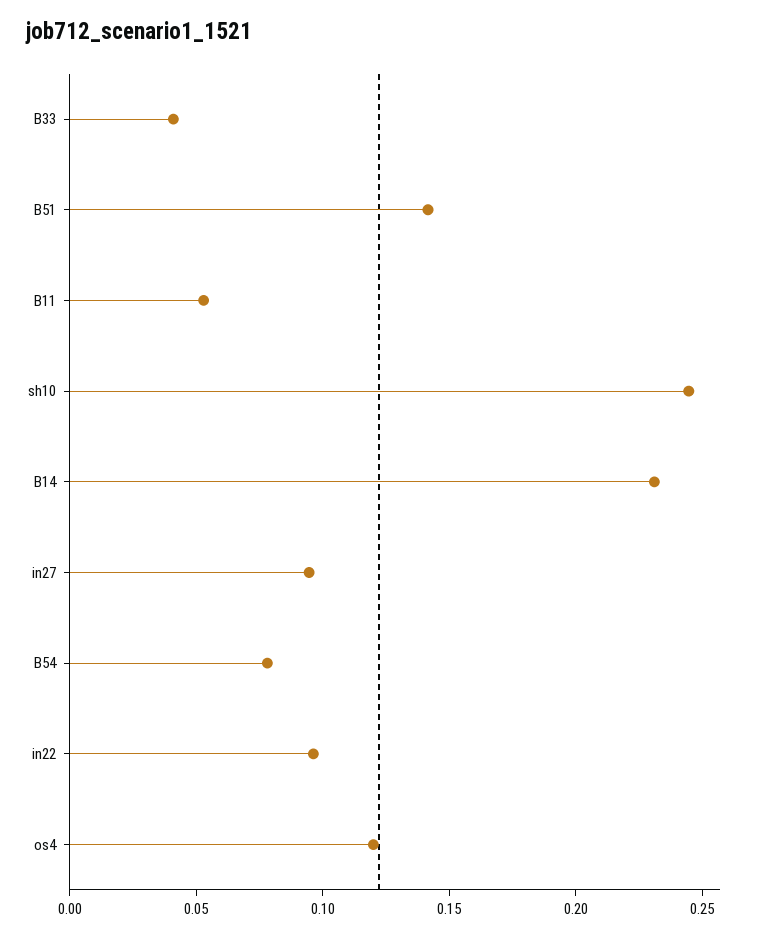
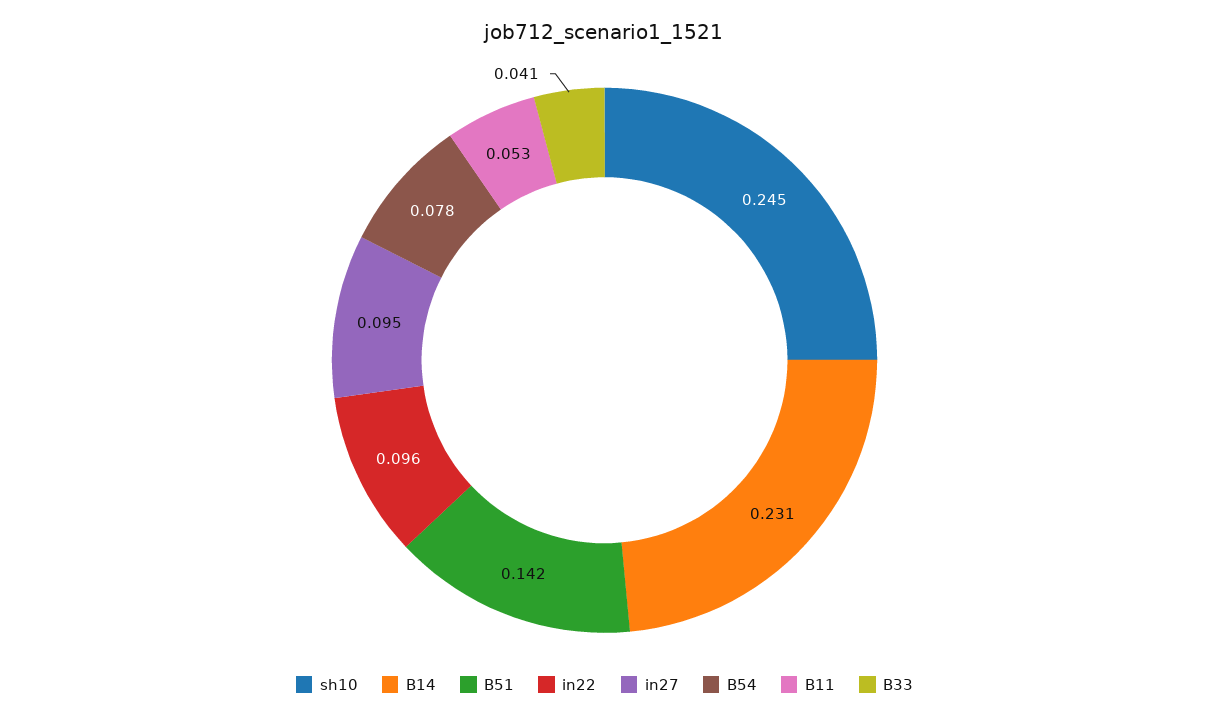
os4: 0.12 -> none

